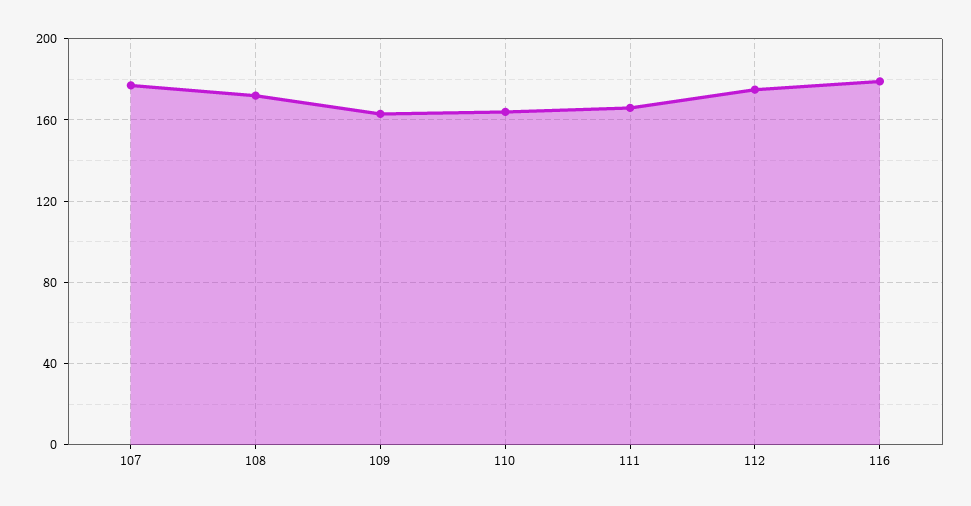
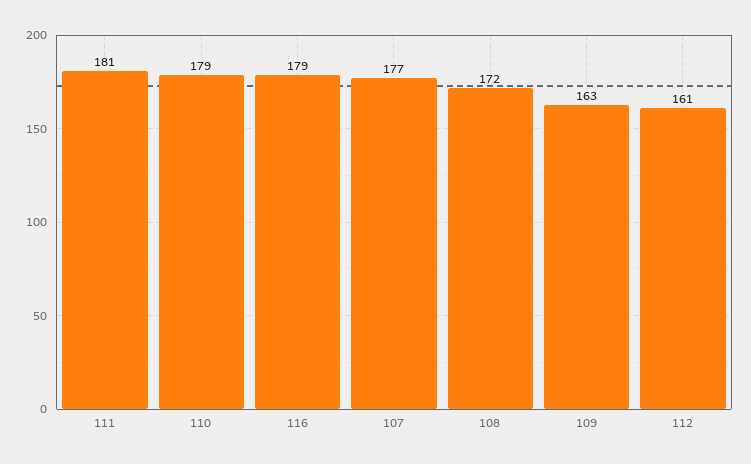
110: 165 -> 179
111: 165 -> 181
112: 175 -> 161

